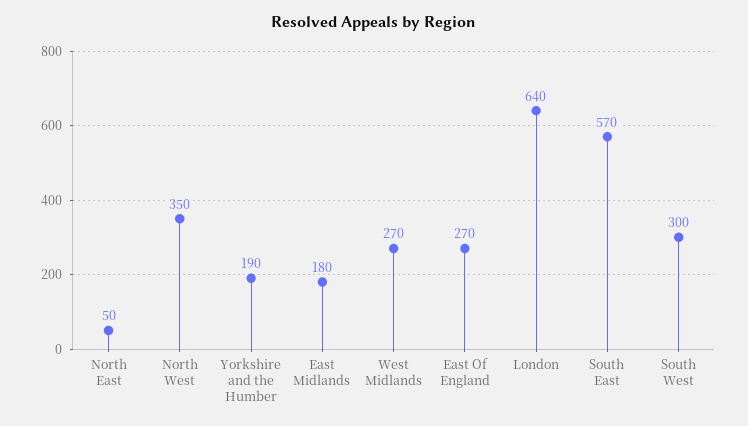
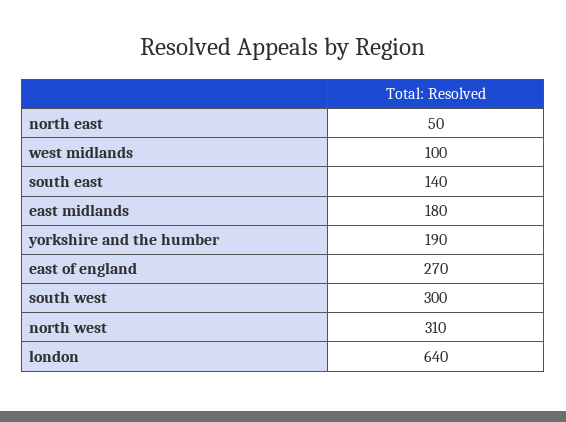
North West: 350 -> 310
West Midlands: 270 -> 100
South East: 570 -> 140

